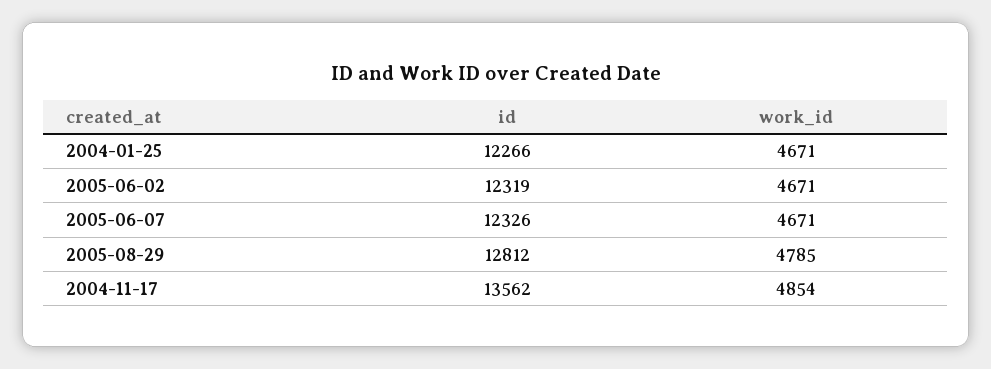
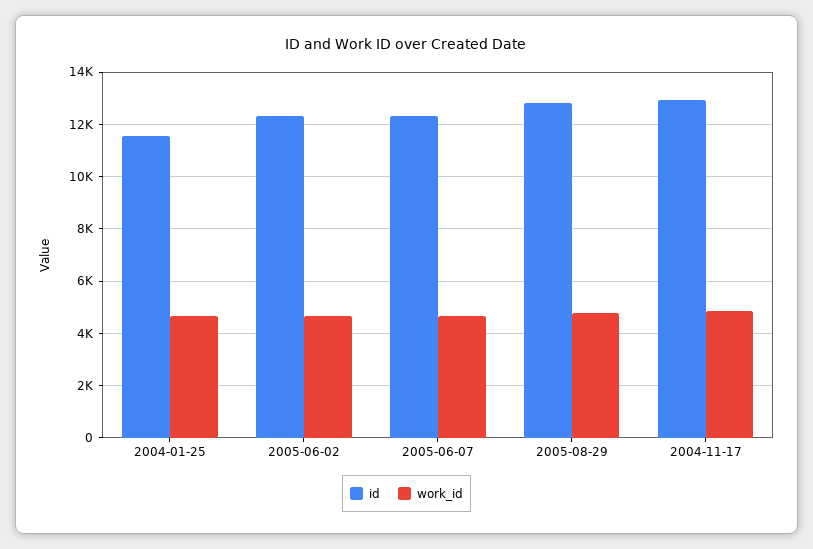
id, 2004-01-25: 12266 -> 11500
id, 2004-11-17: 13562 -> 13000

